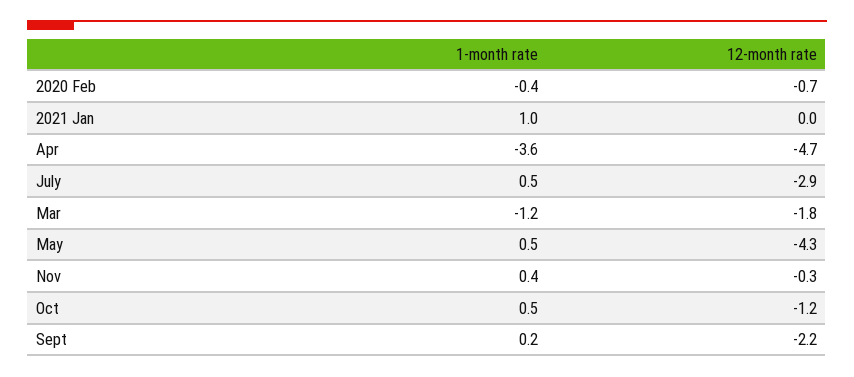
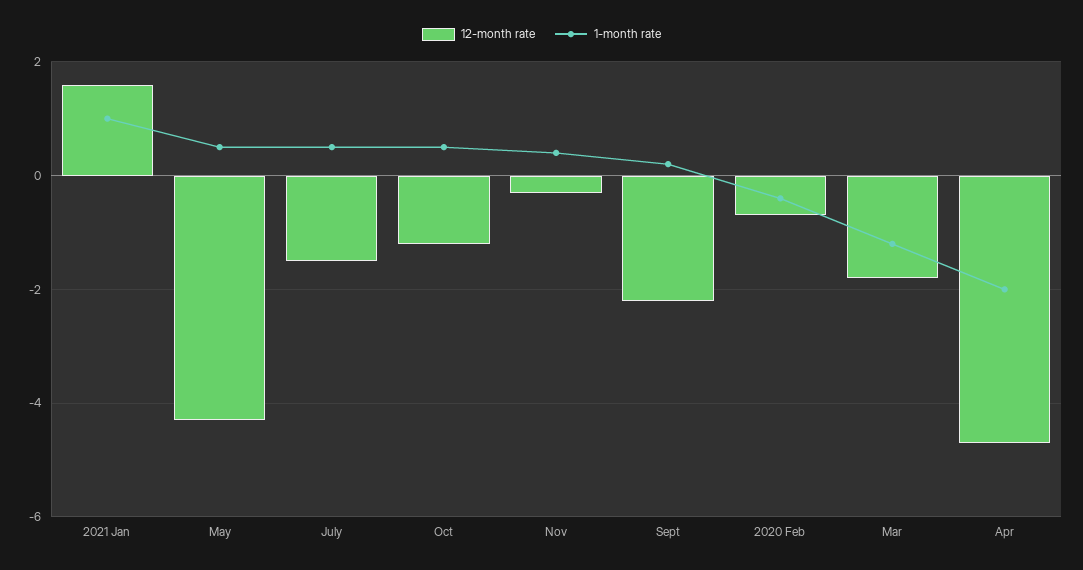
12-month rate, 2021 Jan: 0 -> 1.5
1-month rate, Apr: -3.6 -> -2
12-month rate, July: -2.9 -> -1.5

